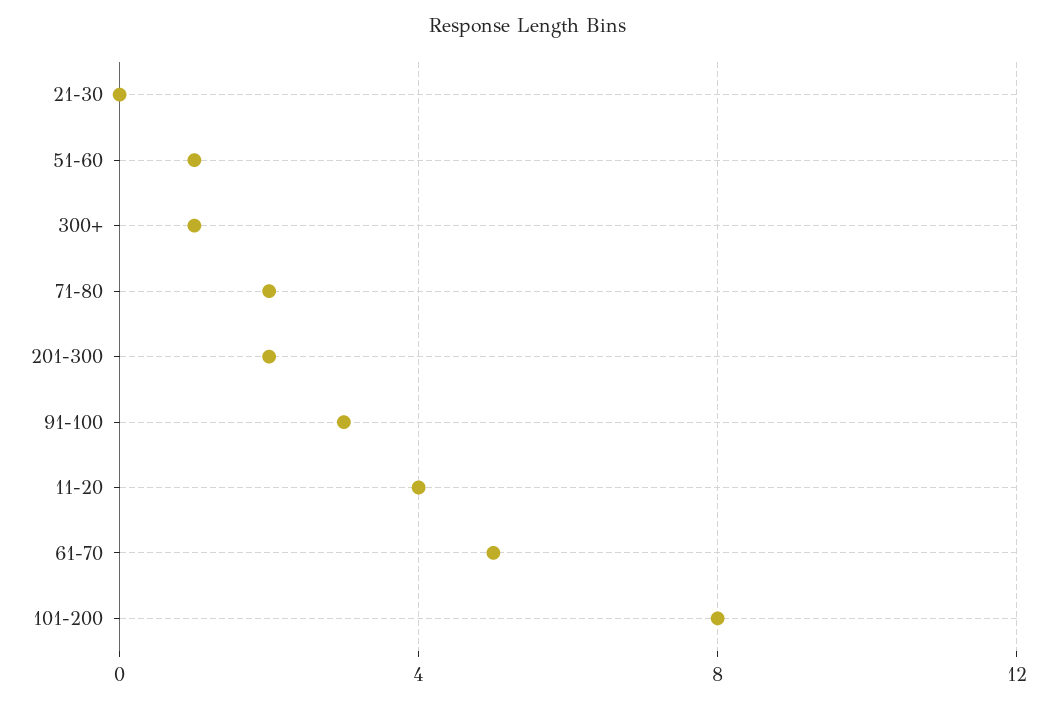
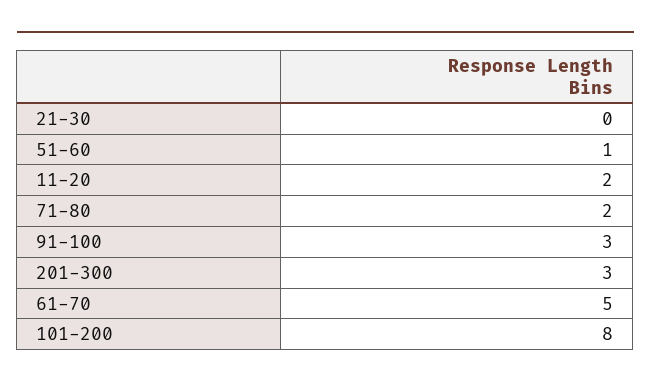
300+: 1 -> none
201-300: 2 -> 3
11-20: 4 -> 2

